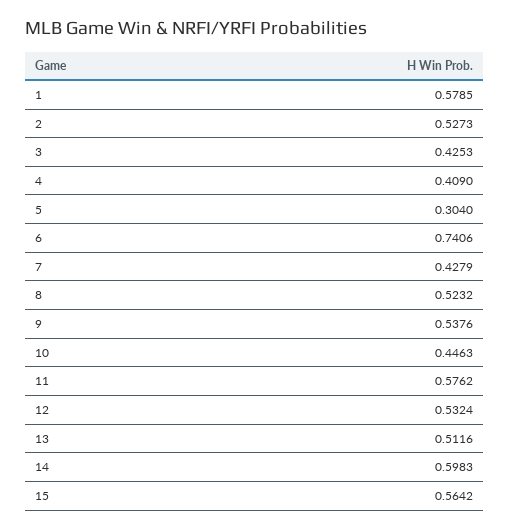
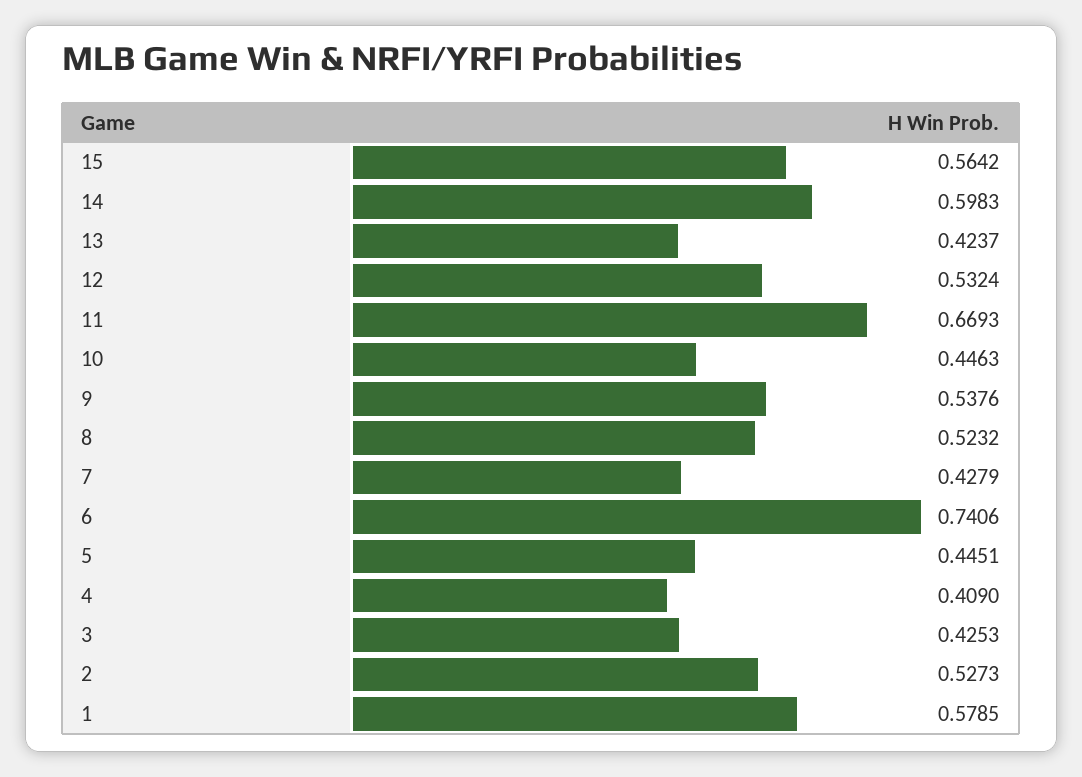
5: 0.304 -> 0.4451
11: 0.5762 -> 0.6693
13: 0.5116 -> 0.4237

